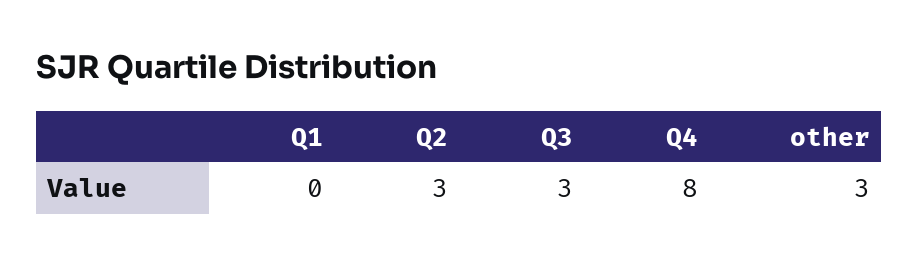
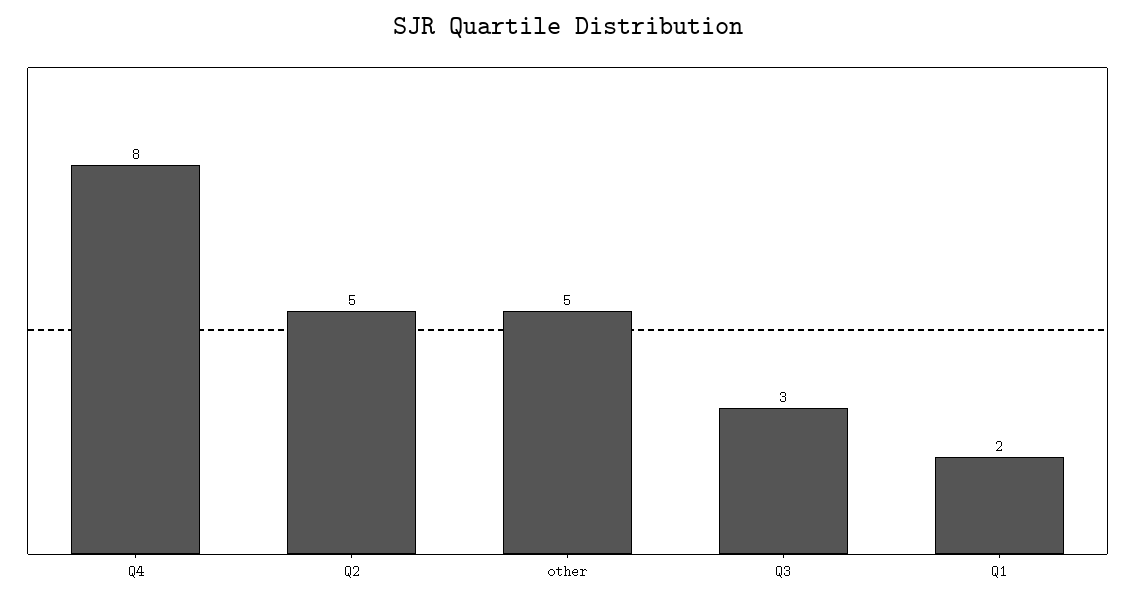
Q1: 0 -> 2
Q2: 3 -> 5
other: 3 -> 5

